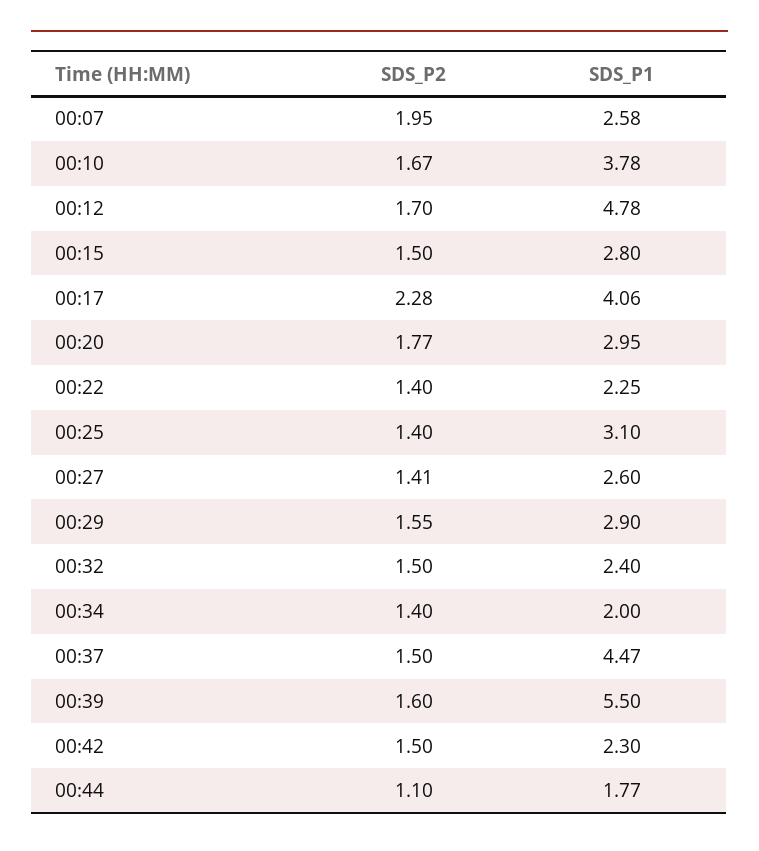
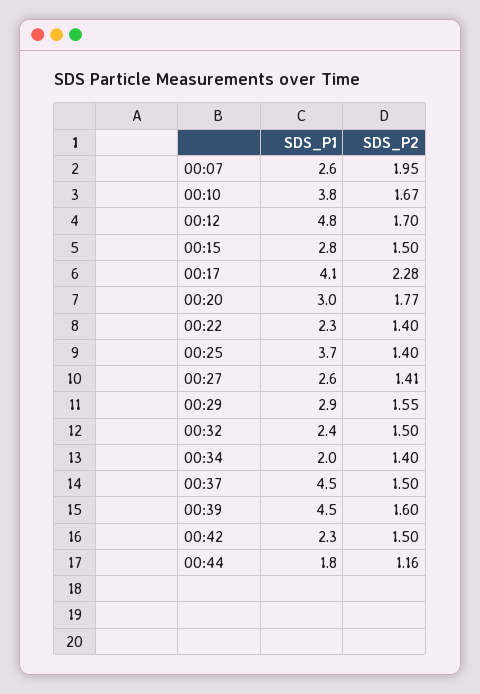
SDS_P1, 00:25: 3.1 -> 3.7
SDS_P1, 00:39: 5.5 -> 4.5
SDS_P2, 00:44: 1.1 -> 1.16

